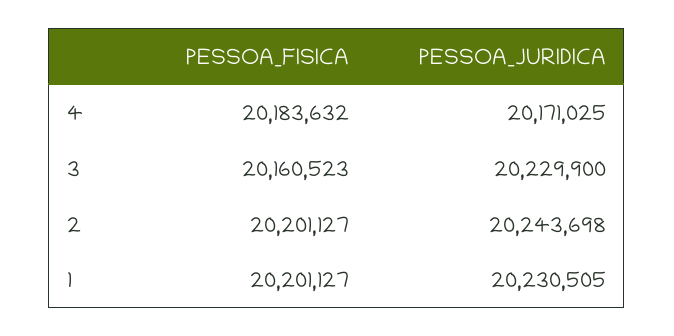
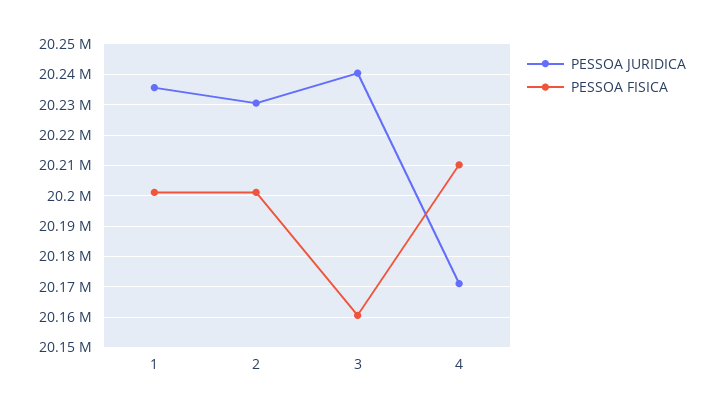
PESSOA_FISICA, 4: 20183632 -> 20210000
PESSOA_JURIDICA, 3: 20229900 -> 20240000
PESSOA_JURIDICA, 2: 20243698 -> 20230000
PESSOA_JURIDICA, 1: 20230505 -> 20236000

